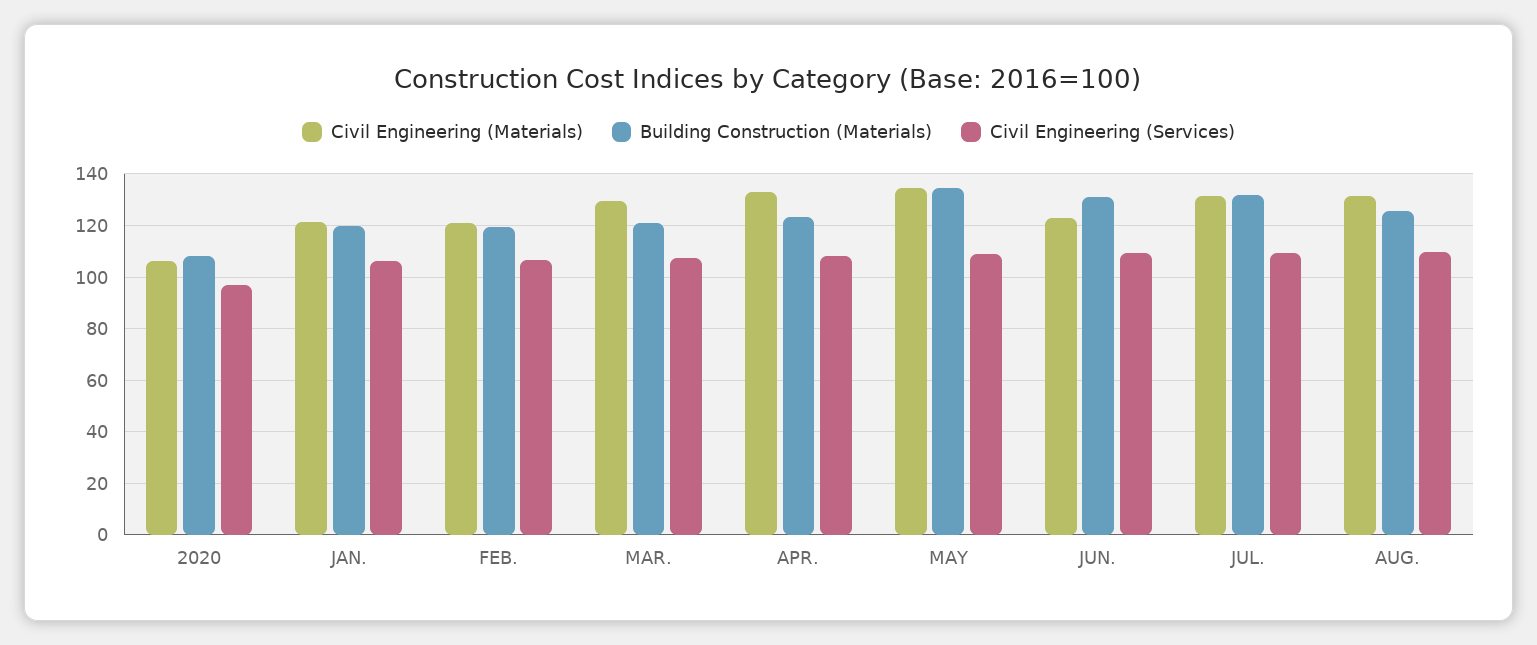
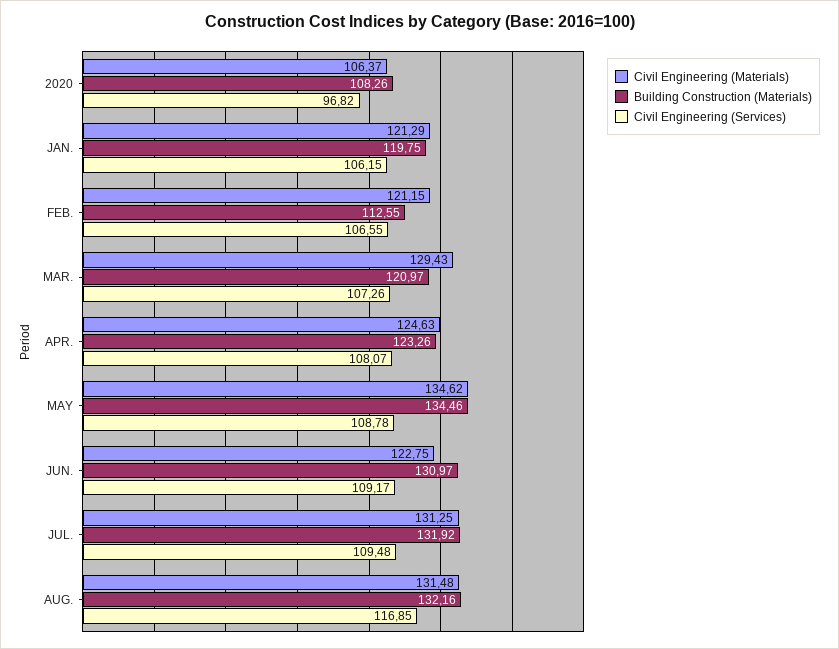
Building Construction (Materials), FEB.: 120 -> 112.55
Civil Engineering (Materials), APR.: 132.5 -> 124.63
Building Construction (Materials), AUG.: 125 -> 132.16
Civil Engineering (Services), AUG.: 110 -> 116.85

